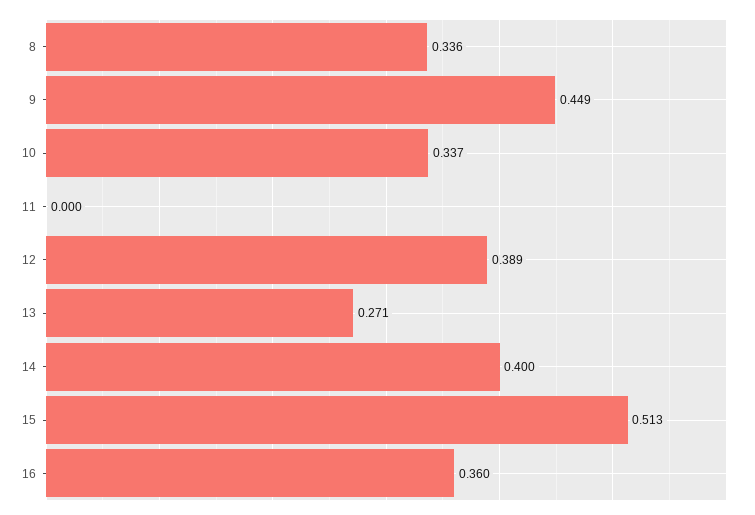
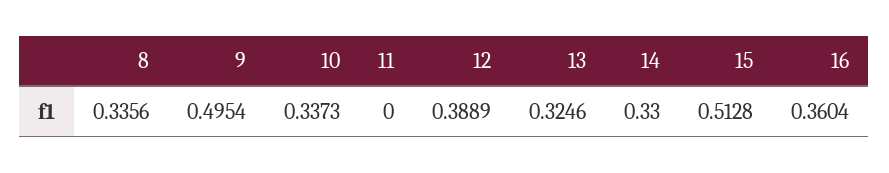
9: 0.449 -> 0.4954
13: 0.271 -> 0.3246
14: 0.4 -> 0.33

